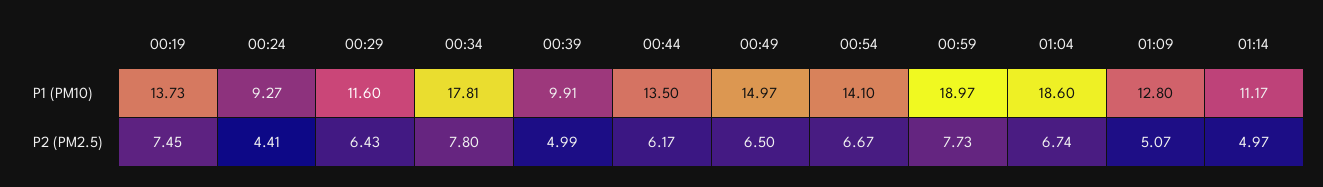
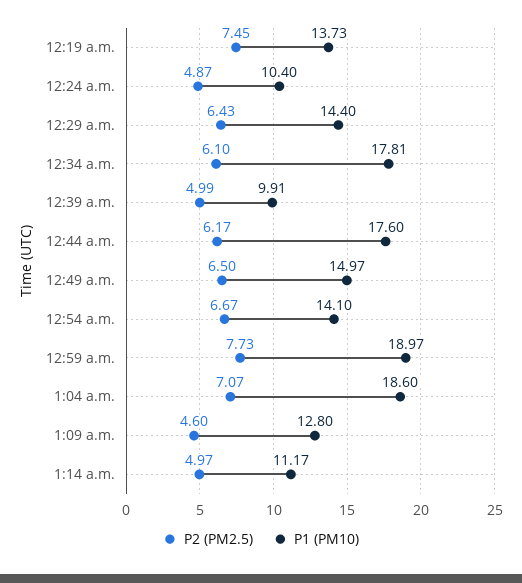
P1 (PM10), 00:24: 9.27 -> 10.4
P1 (PM10), 00:29: 11.6 -> 14.4
P1 (PM10), 00:44: 13.5 -> 17.6
P2 (PM2.5), 00:24: 4.41 -> 4.87
P2 (PM2.5), 00:34: 7.8 -> 6.1
P2 (PM2.5), 01:04: 6.74 -> 7.07
P2 (PM2.5), 01:09: 5.07 -> 4.6

